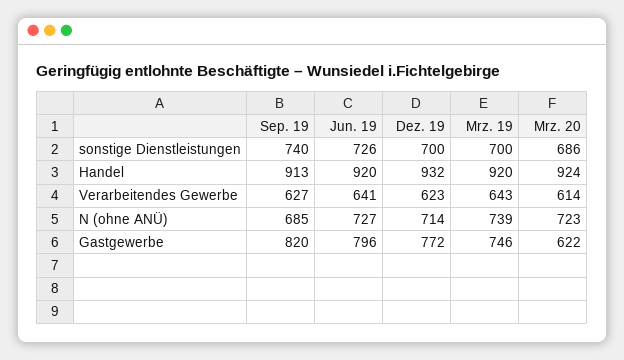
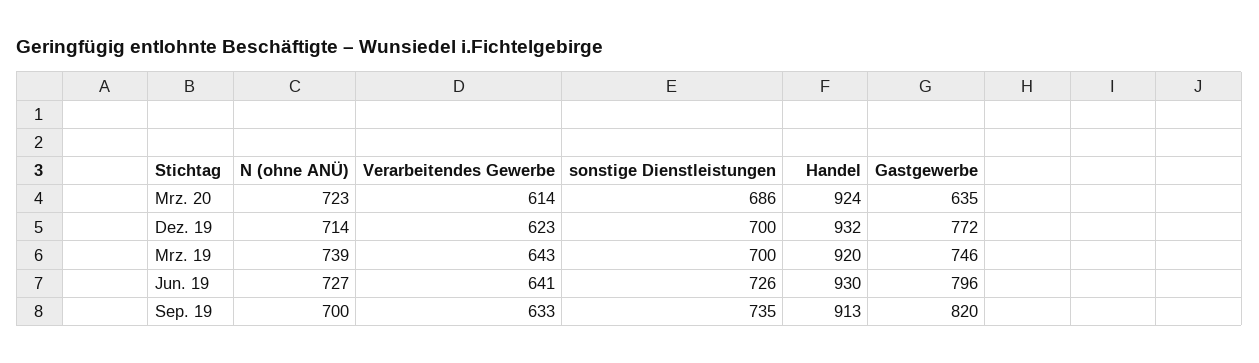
Sep. 19, sonstige Dienstleistungen: 740 -> 735
Jun. 19, Handel: 920 -> 930
Sep. 19, Verarbeitendes Gewerbe: 627 -> 633
Sep. 19, N (ohne ANÜ): 685 -> 700
Mrz. 20, Gastgewerbe: 622 -> 635

